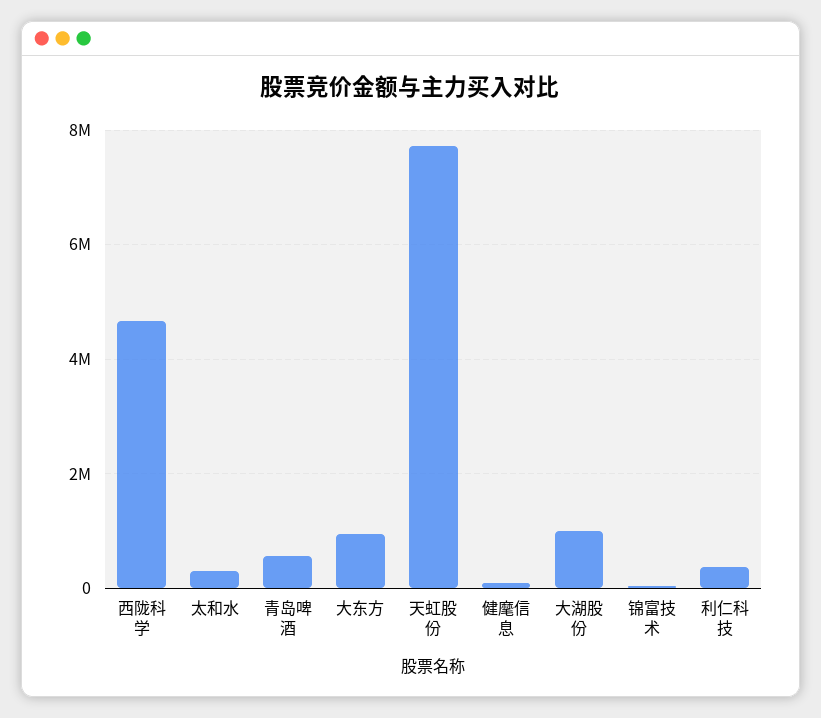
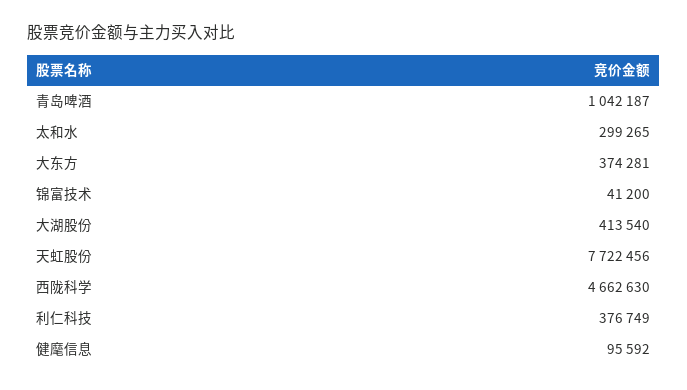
青岛啤酒: 600000 -> 1042187
大东方: 1000000 -> 374281
大湖股份: 1000000 -> 413540

